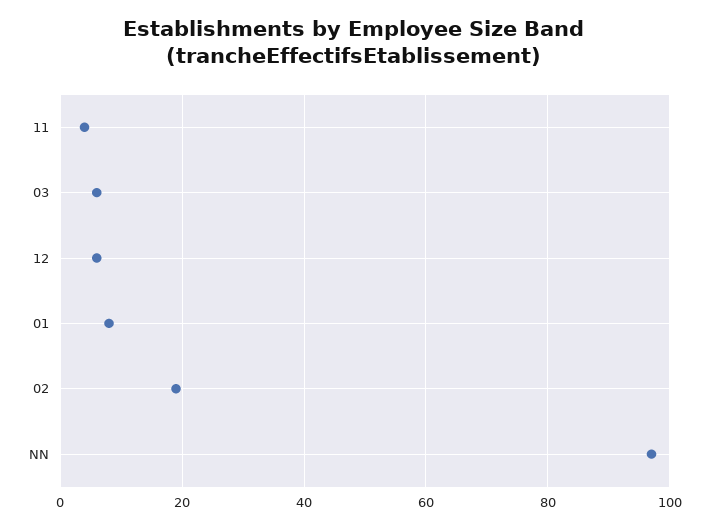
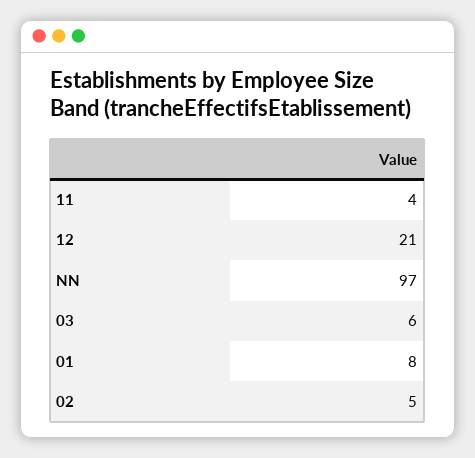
12: 5 -> 21
02: 20 -> 5

